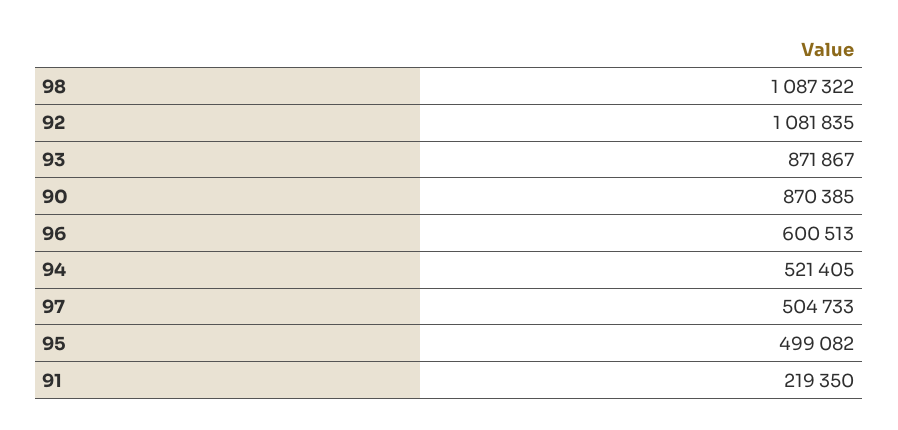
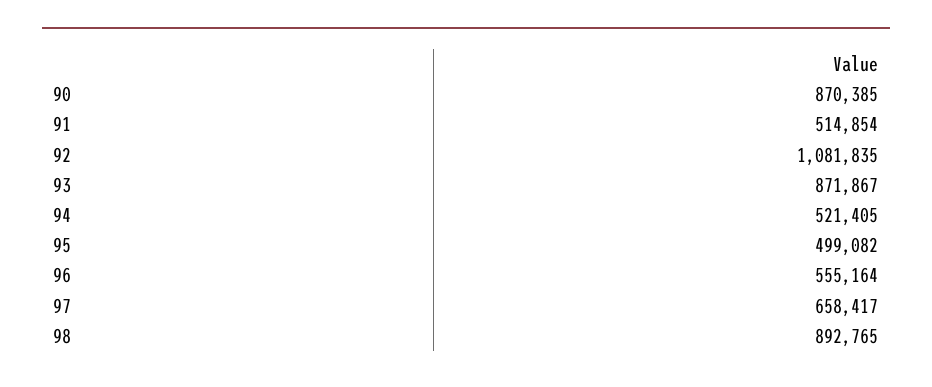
98: 1087322 -> 892765
96: 600513 -> 555164
97: 504733 -> 658417
91: 219350 -> 514854

